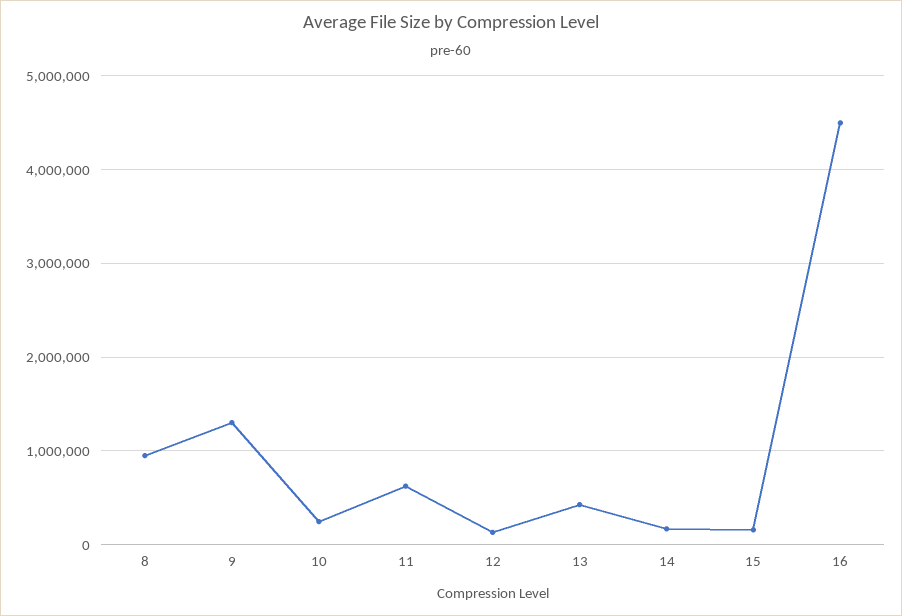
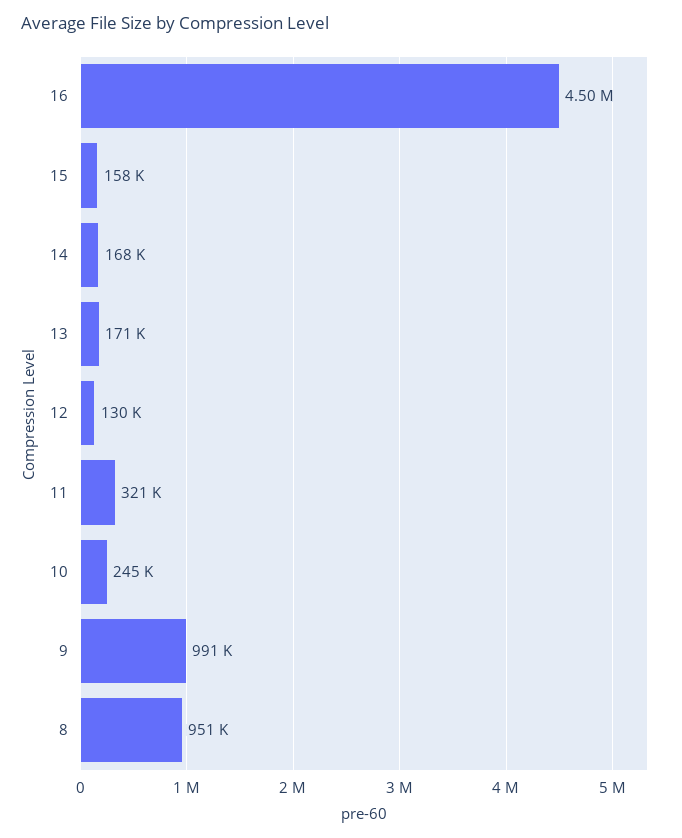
9: 1300000 -> 991000
11: 600000 -> 321000
13: 400000 -> 171000

